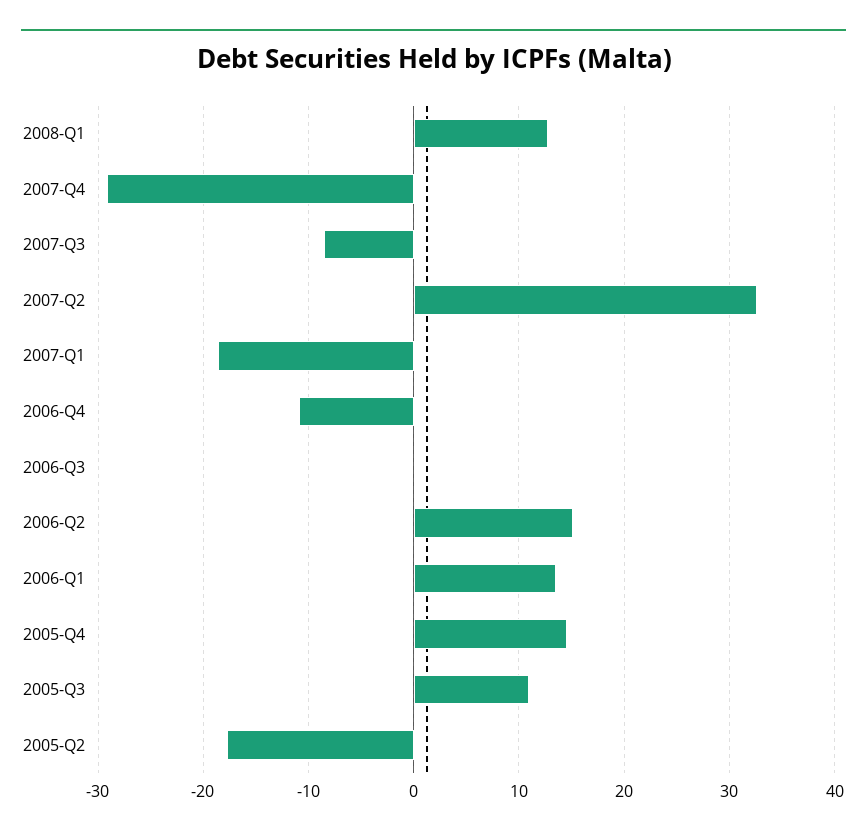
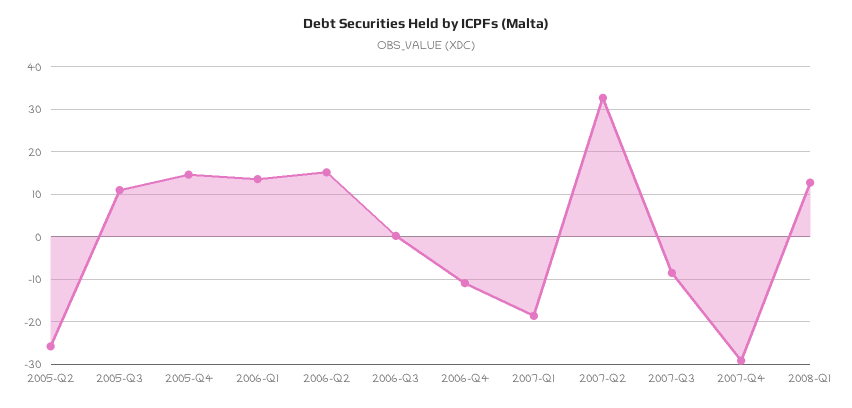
2005-Q2: -18 -> -26

